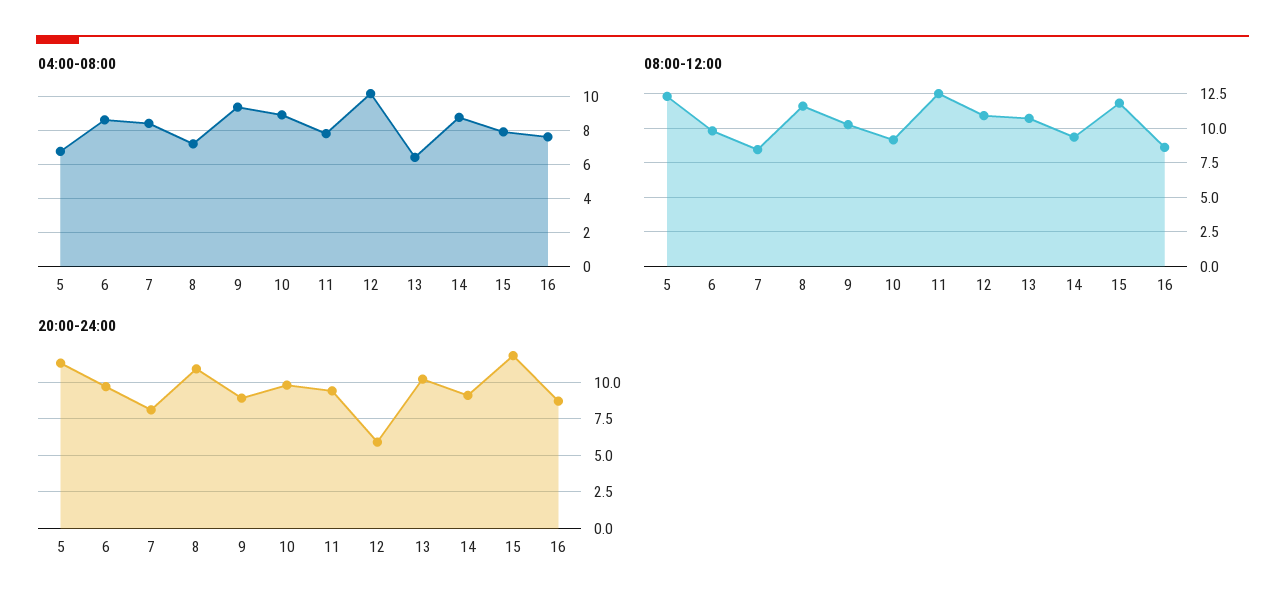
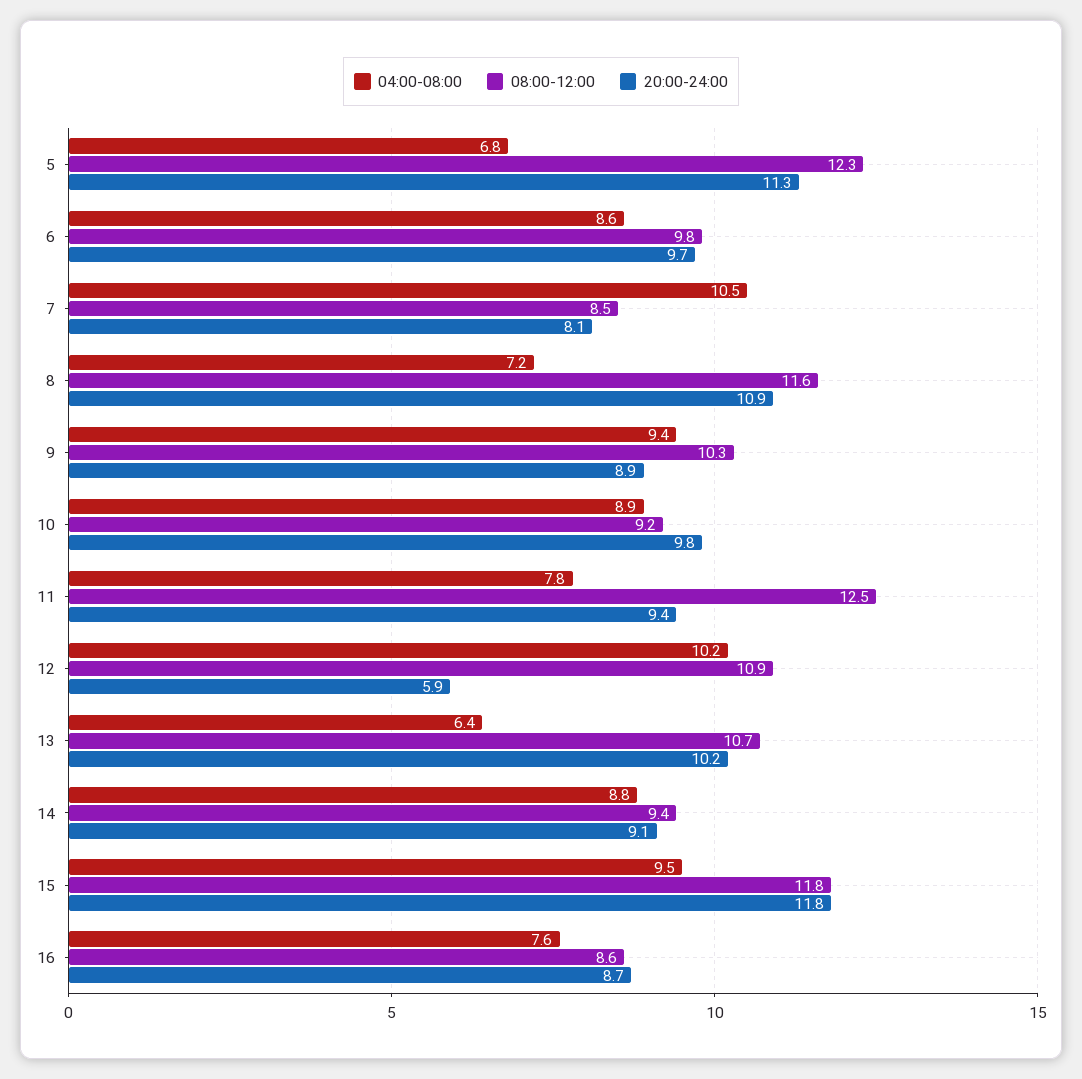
04:00-08:00, 7: 8.5 -> 10.5
04:00-08:00, 15: 8 -> 9.5

